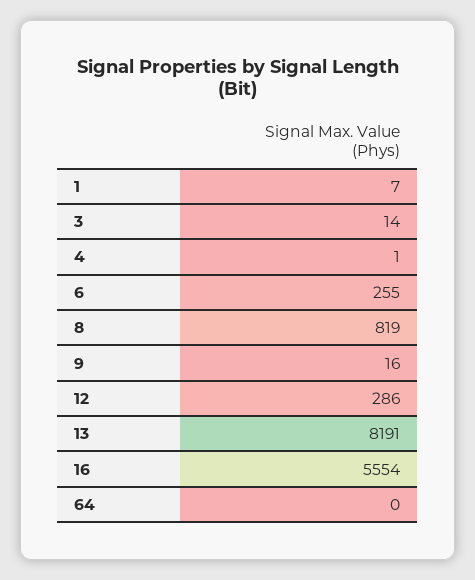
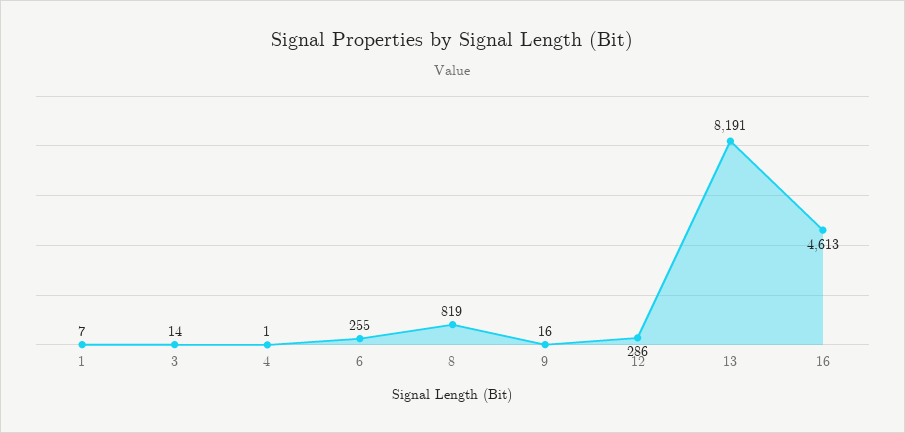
16: 5554 -> 4613
64: 0 -> none

